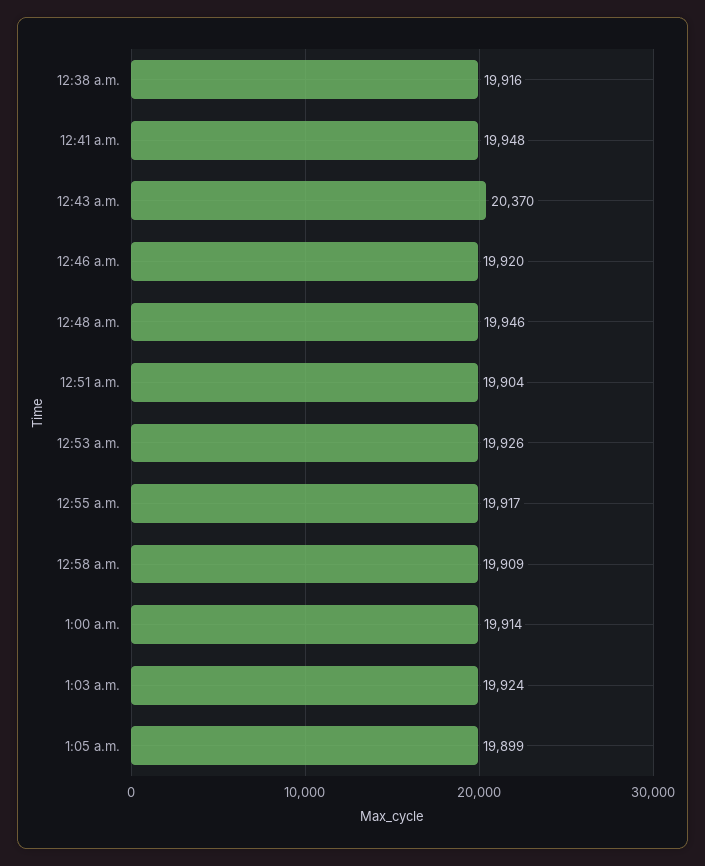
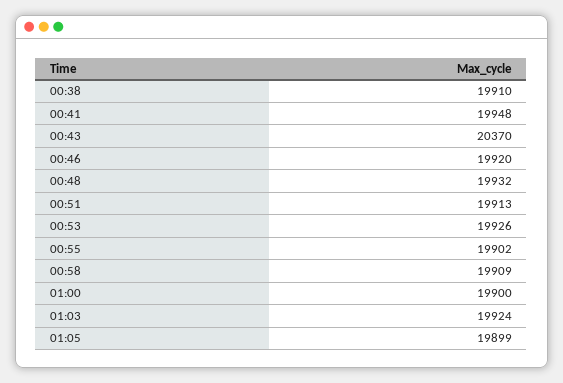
12:38 a.m.: 19916 -> 19910
12:48 a.m.: 19946 -> 19932
12:51 a.m.: 19904 -> 19913
12:55 a.m.: 19917 -> 19902
1:00 a.m.: 19914 -> 19900

